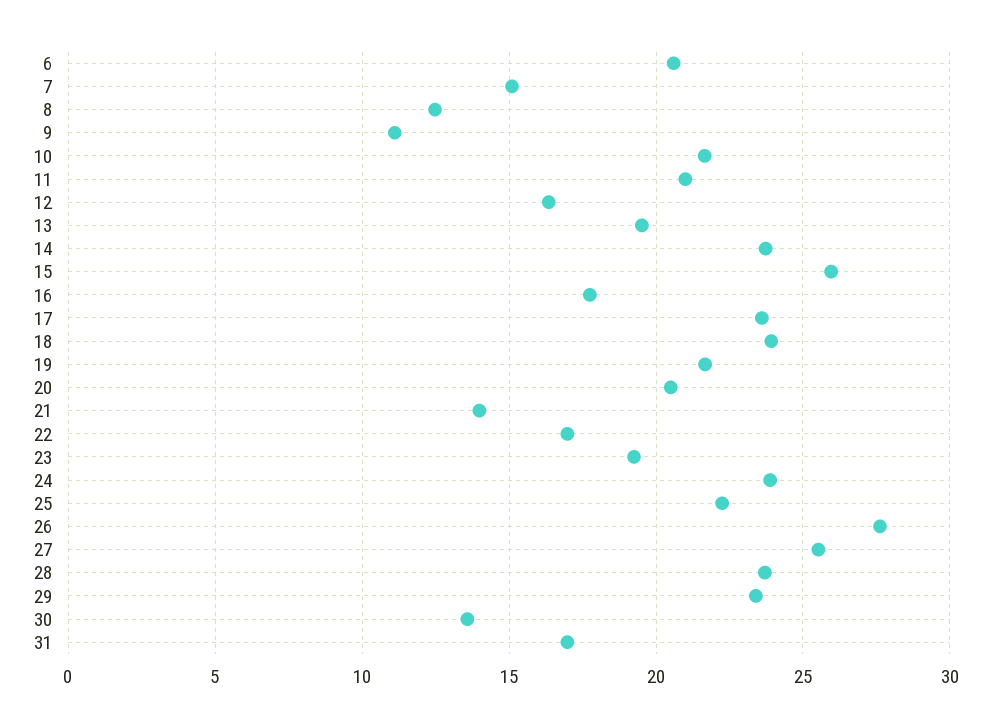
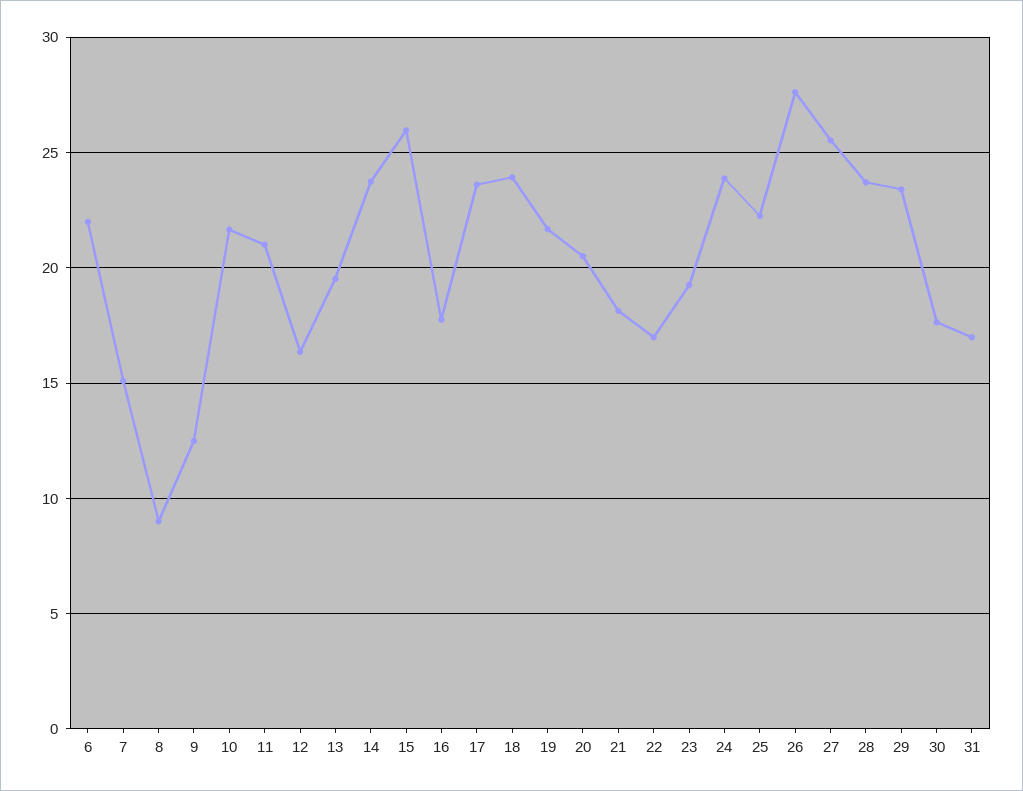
6: 20.5 -> 22
8: 12.5 -> 9
9: 11 -> 12.5
21: 14 -> 18
30: 13.5 -> 17.5

